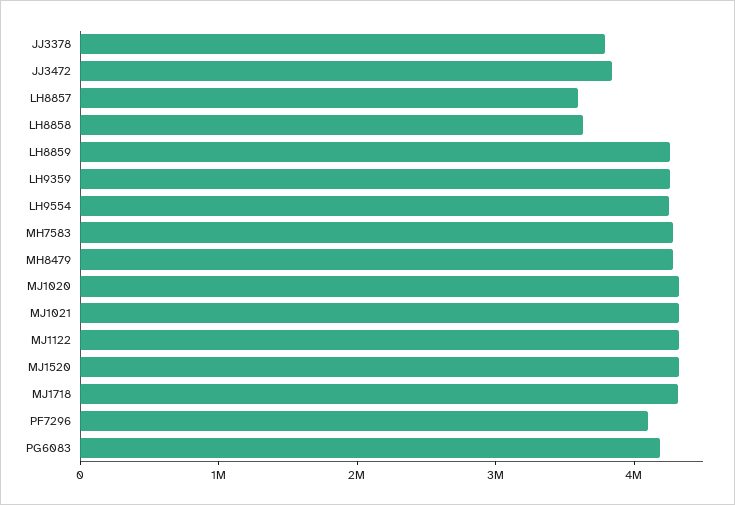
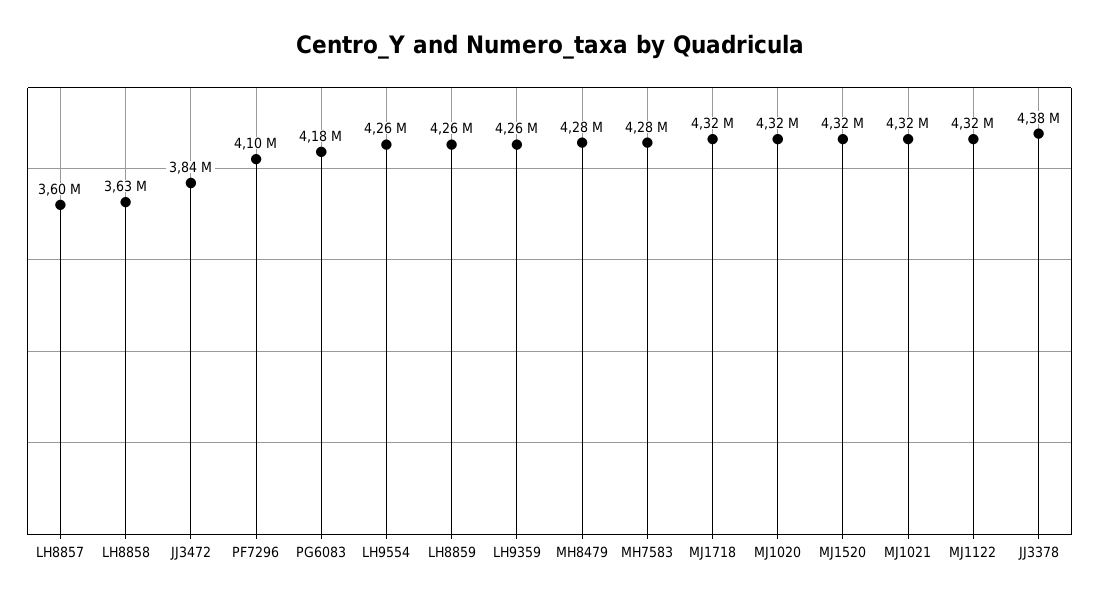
JJ3378: 3800000 -> 4380000

